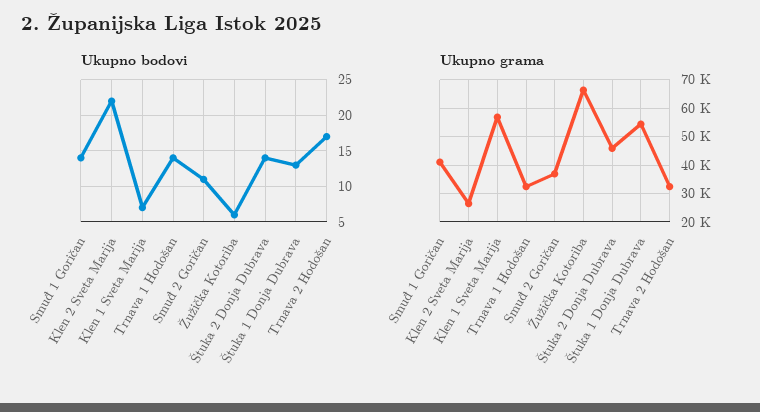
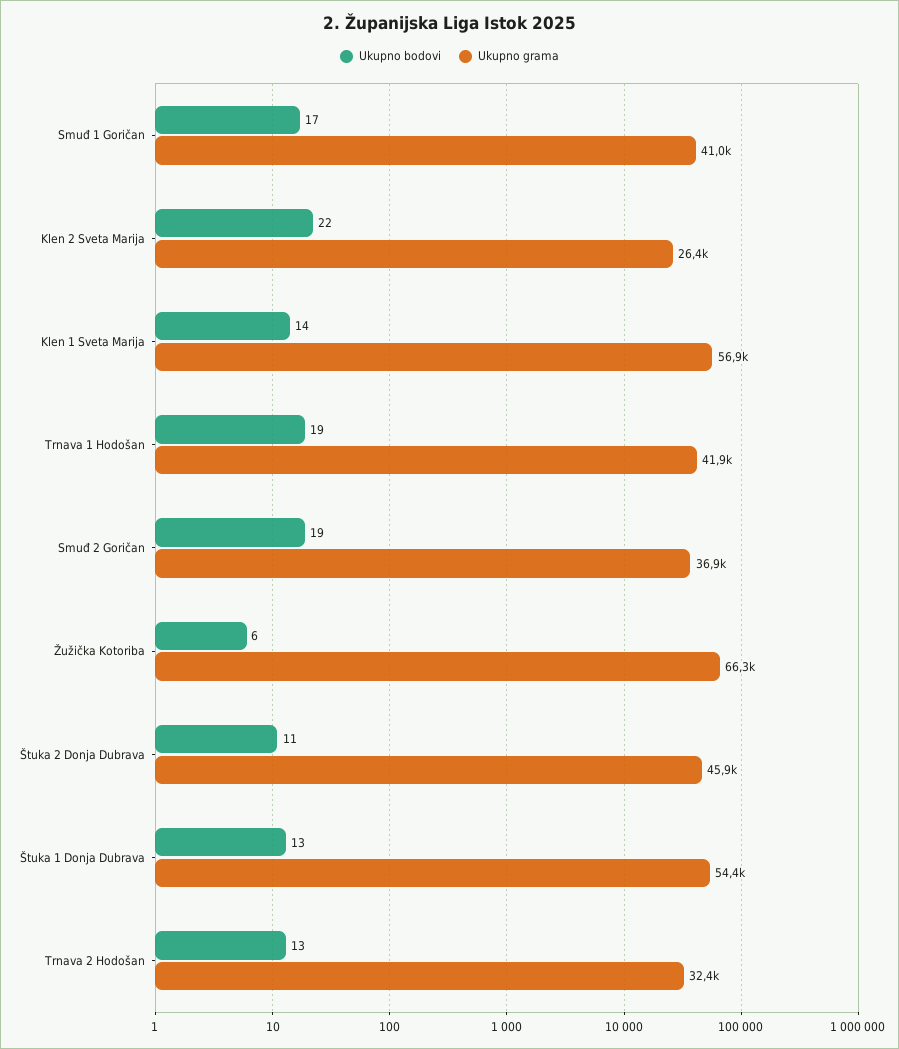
Ukupno bodovi, Smuđ 1 Goričan: 14 -> 17
Ukupno bodovi, Klen 1 Sveta Marija: 7 -> 14
Ukupno bodovi, Trnava 1 Hodošan: 14 -> 19
Ukupno bodovi, Smuđ 2 Goričan: 11 -> 19
Ukupno bodovi, Štuka 2 Donja Dubrava: 14 -> 11
Ukupno bodovi, Trnava 2 Hodošan: 17 -> 13
Ukupno grama, Trnava 1 Hodošan: 32500 -> 41900

